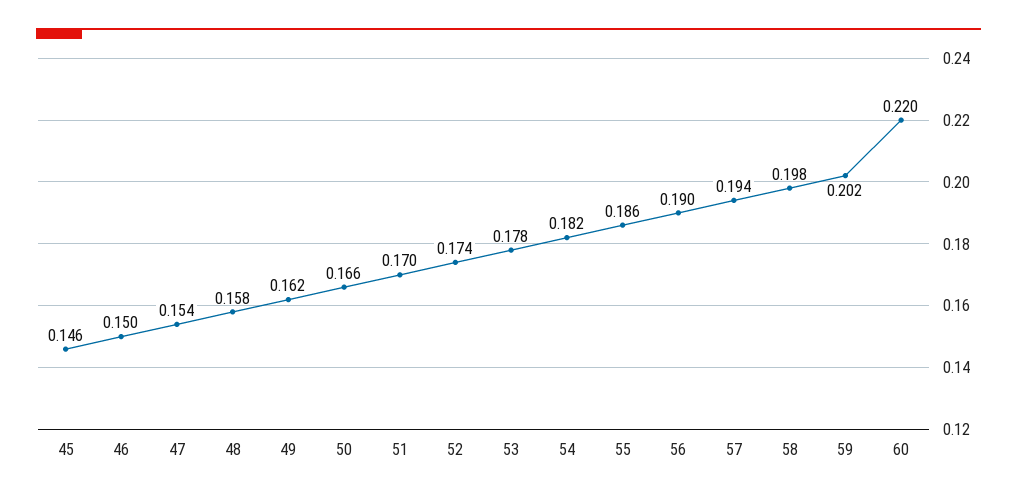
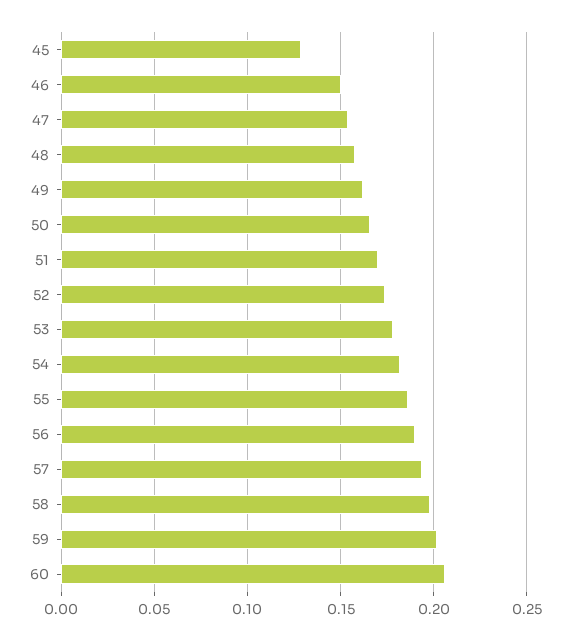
45: 0.146 -> 0.13
60: 0.22 -> 0.205

